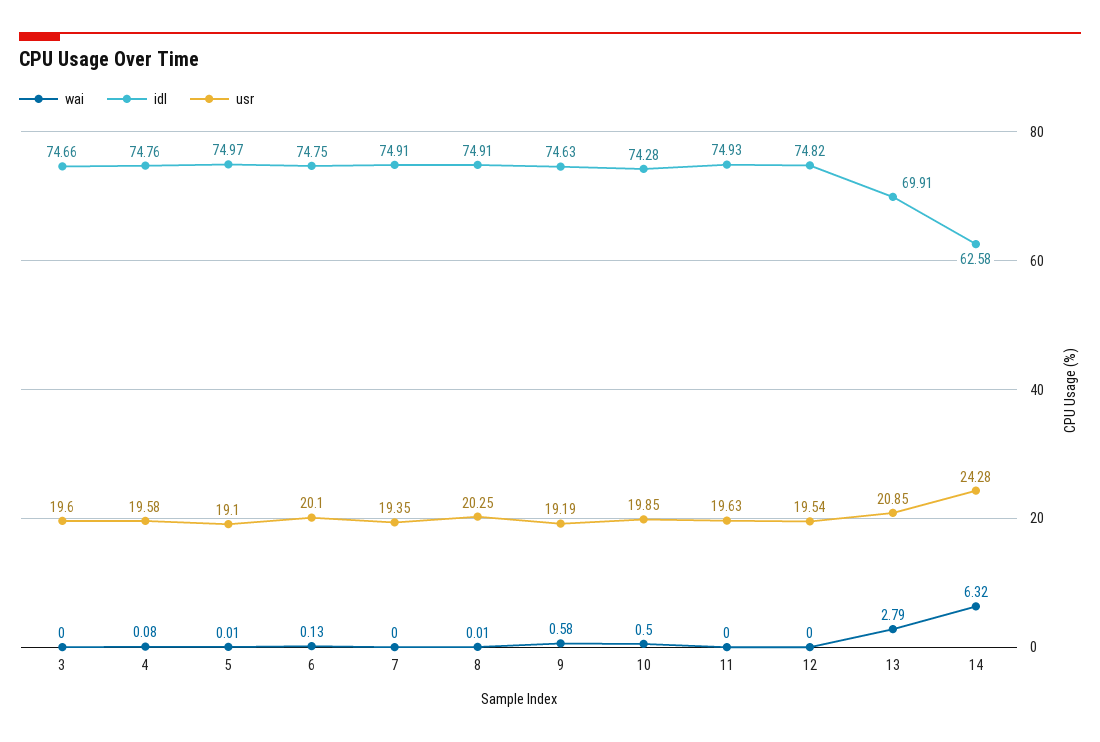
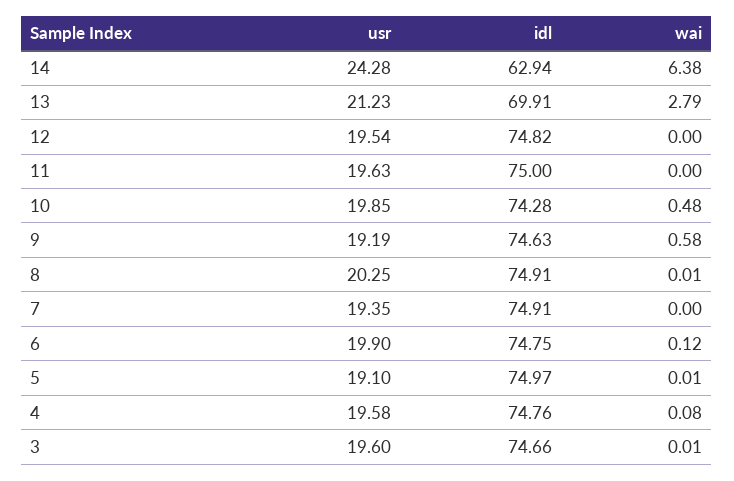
wai, 3: 0 -> 0.01
wai, 6: 0.13 -> 0.12
usr, 6: 20.1 -> 19.9
wai, 10: 0.5 -> 0.48
idl, 11: 74.93 -> 75
usr, 13: 20.85 -> 21.23
wai, 14: 6.32 -> 6.38
idl, 14: 62.58 -> 62.94

